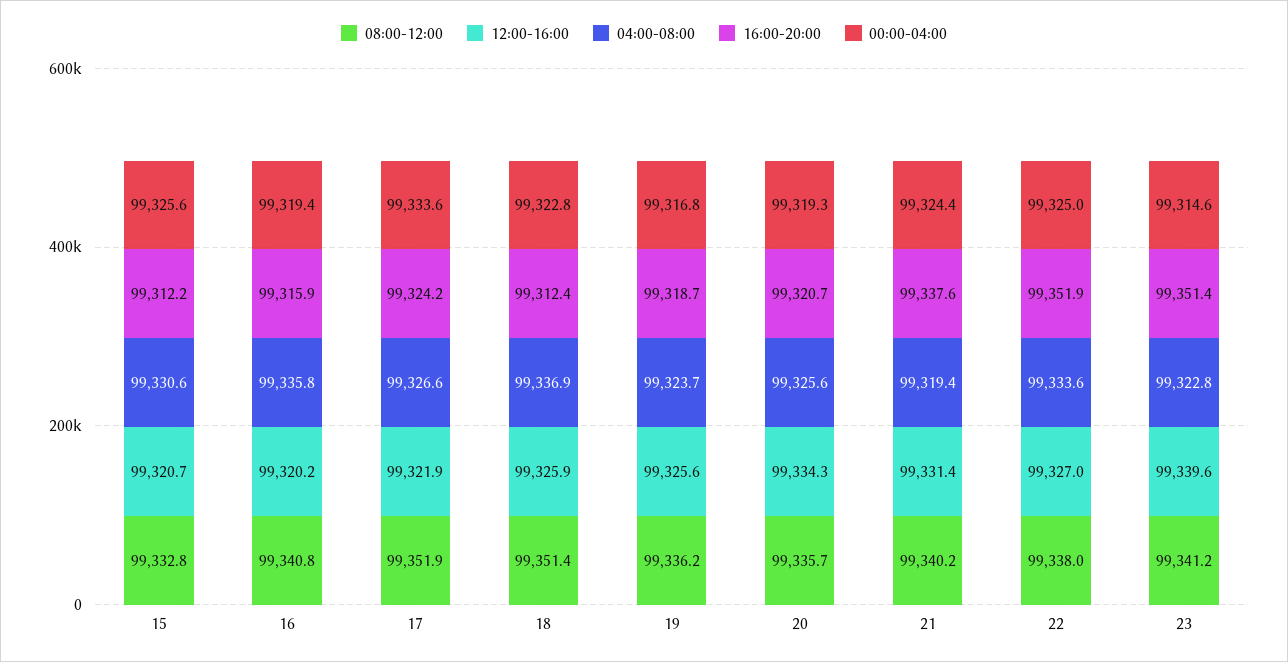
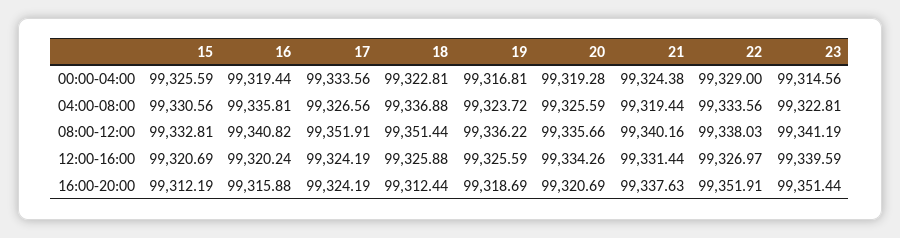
12:00-16:00, 17: 99321.9 -> 99324.19
00:00-04:00, 22: 99325 -> 99329

